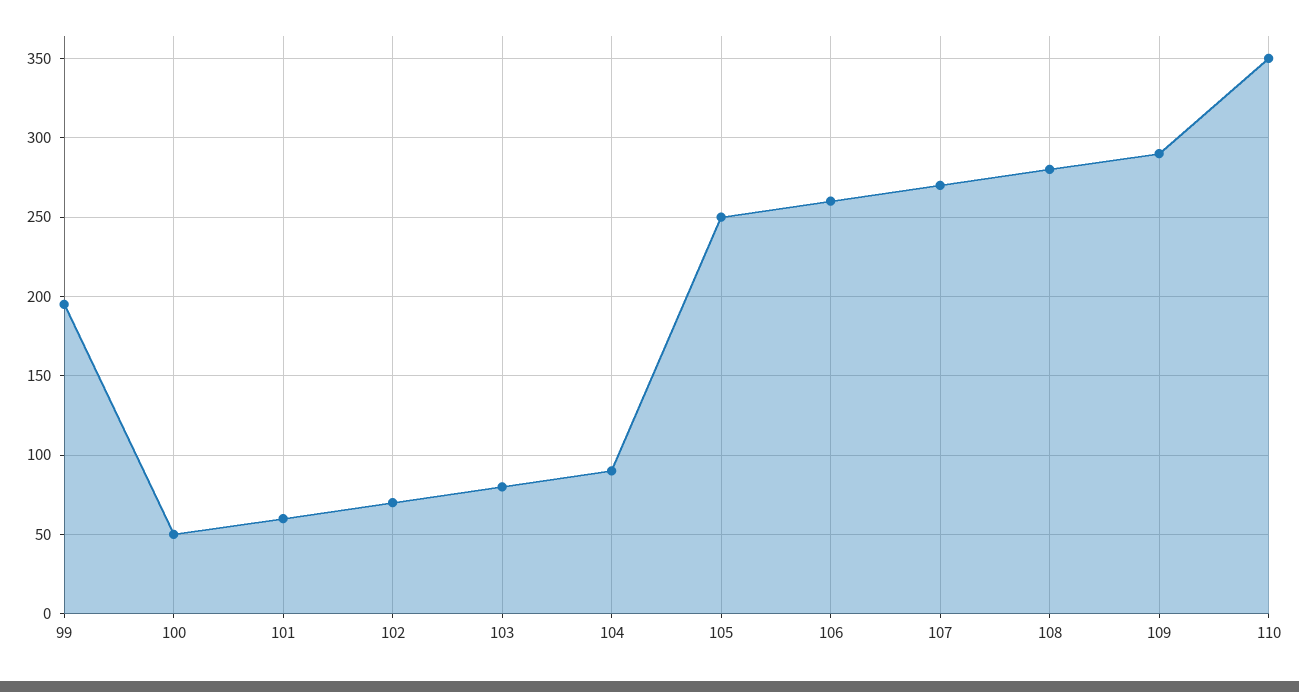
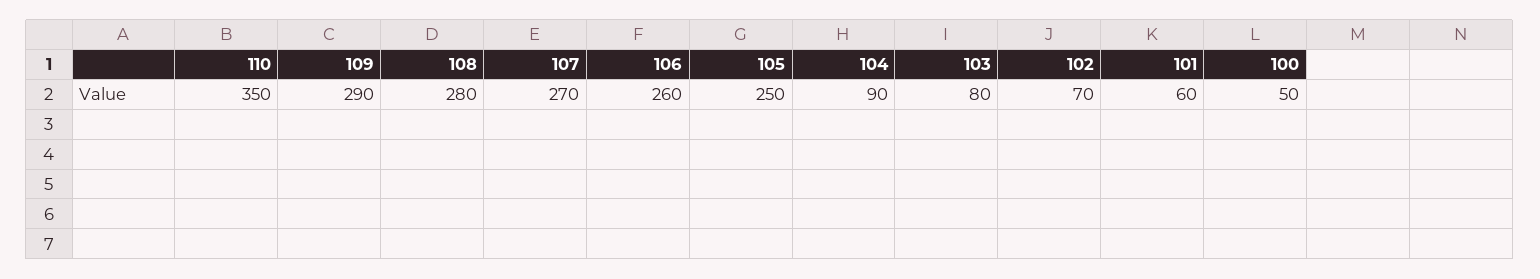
99: 195 -> none

